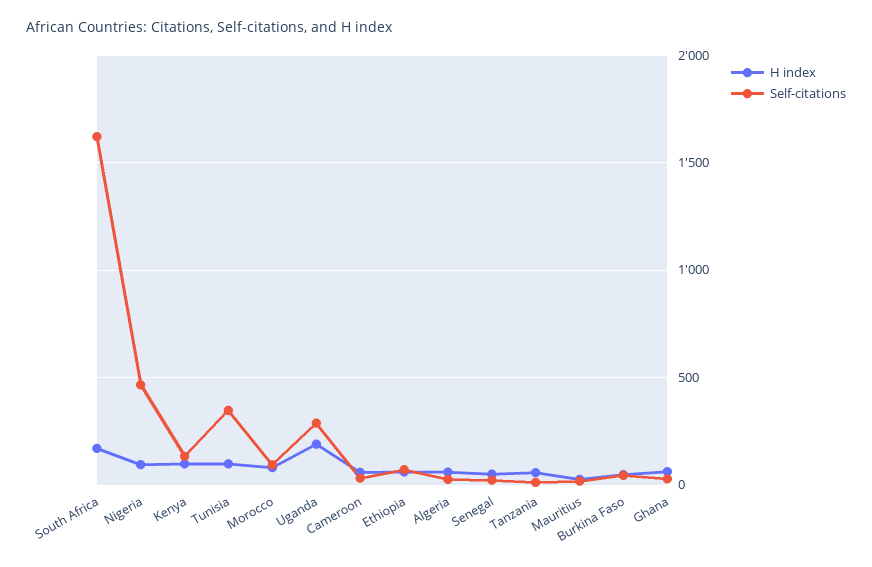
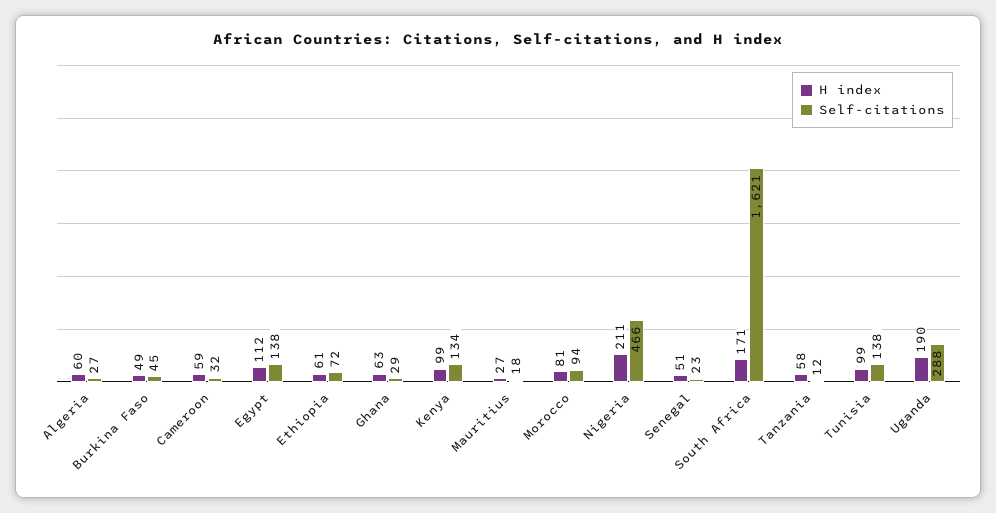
H index, Nigeria: 100 -> 211
Self-citations, Tunisia: 350 -> 138
H index, Egypt: none -> 112
Self-citations, Egypt: none -> 138

